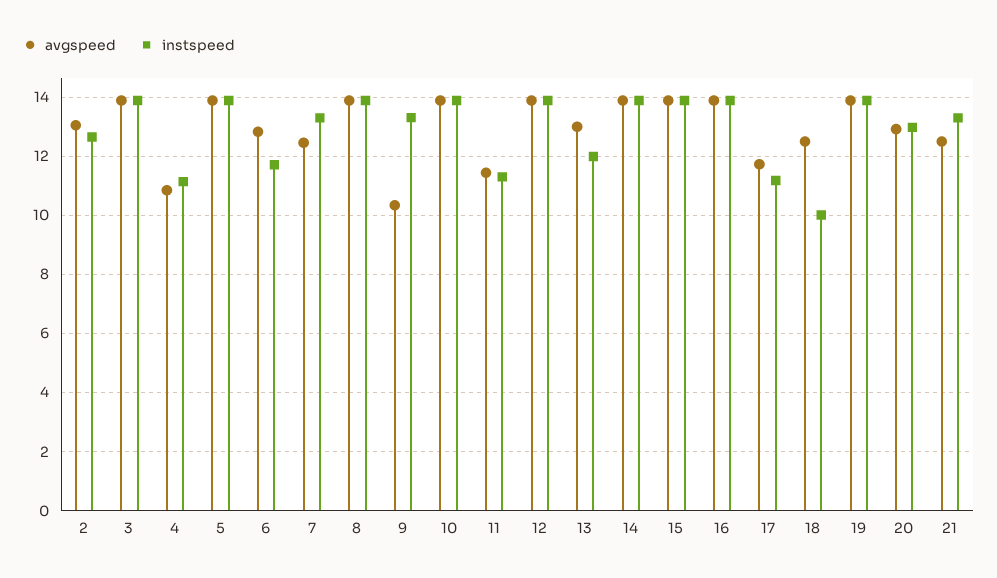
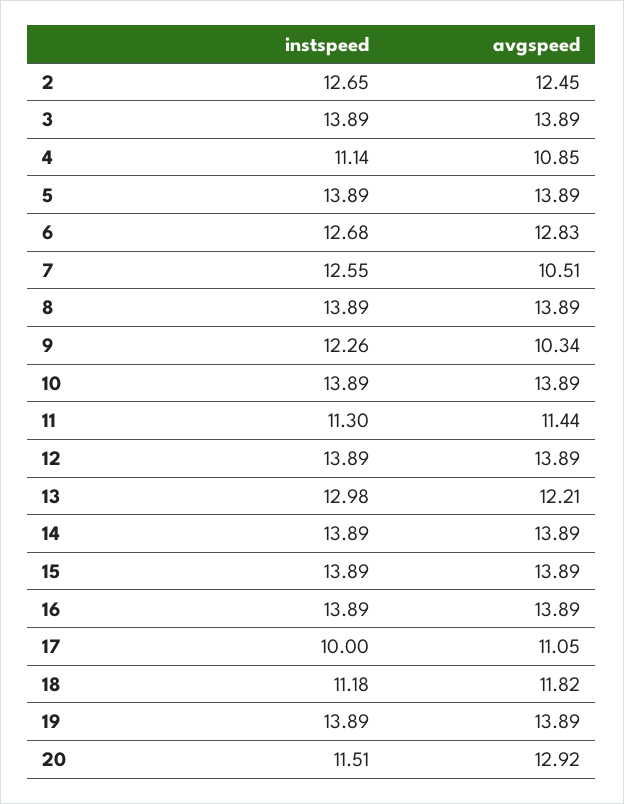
avgspeed, 2: 13 -> 12.45
instspeed, 6: 11.75 -> 12.68
avgspeed, 7: 12.5 -> 10.51
instspeed, 7: 13.25 -> 12.55
instspeed, 9: 13.25 -> 12.26
avgspeed, 13: 13 -> 12.21
instspeed, 13: 12 -> 12.98
avgspeed, 17: 11.75 -> 11.05
instspeed, 17: 11.25 -> 10
avgspeed, 18: 12.5 -> 11.82
instspeed, 18: 10 -> 11.18
instspeed, 20: 13 -> 11.51
avgspeed, 21: 12.5 -> none
instspeed, 21: 13.25 -> none

